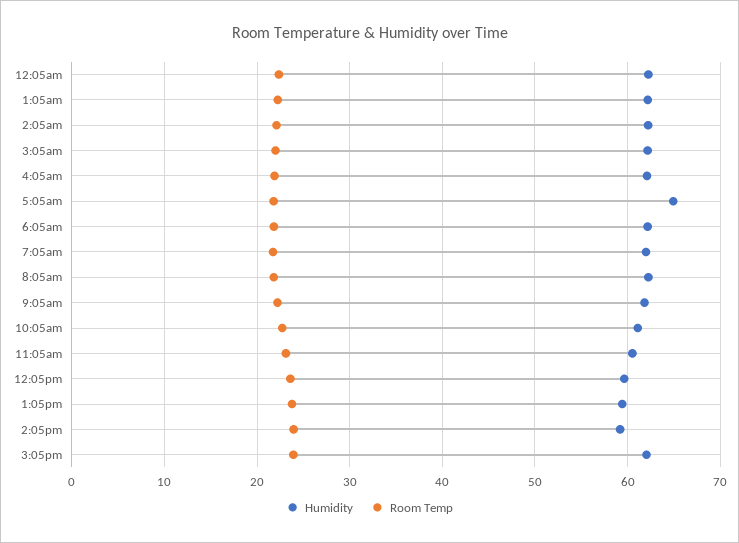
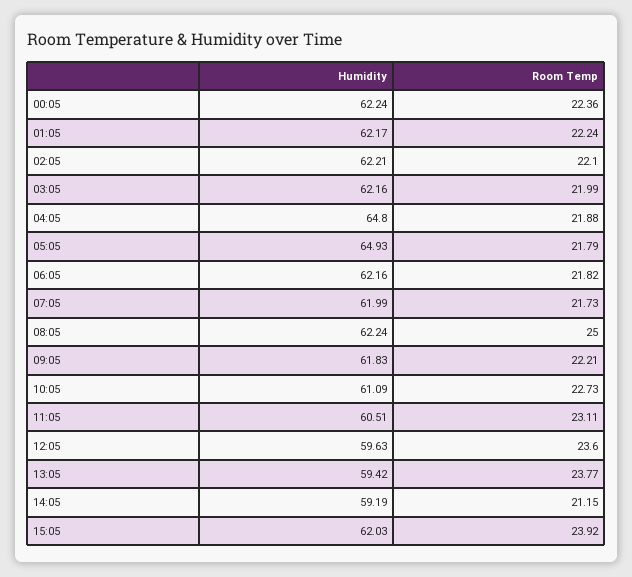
Humidity, 4:05am: 62 -> 64.8
Room Temp, 8:05am: 22 -> 25
Room Temp, 2:05pm: 24 -> 21.15

